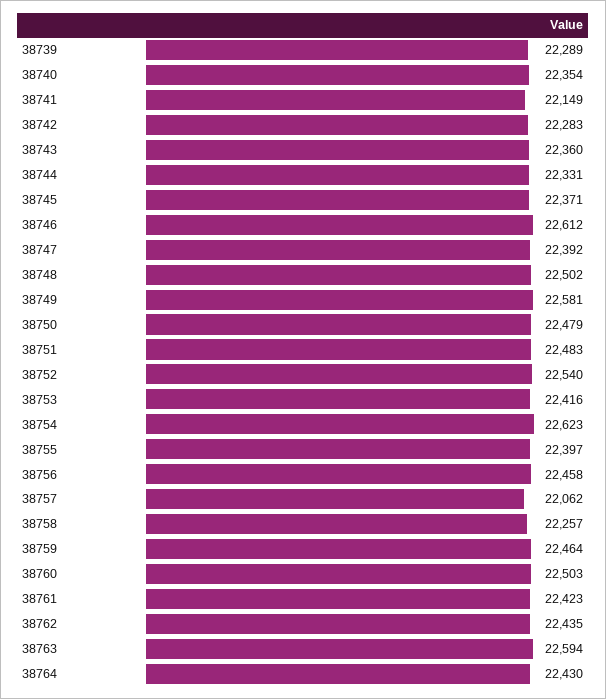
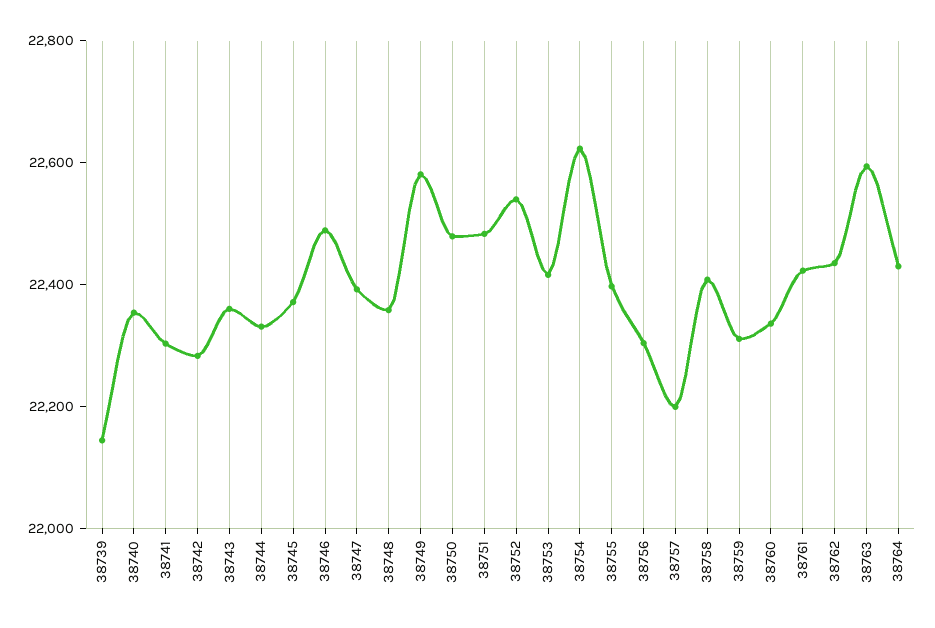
38739: 22289 -> 22150
38741: 22149 -> 22300
38746: 22612 -> 22500
38748: 22502 -> 22350
38756: 22458 -> 22300
38757: 22062 -> 22200
38758: 22257 -> 22400
38759: 22464 -> 22300
38760: 22503 -> 22350

